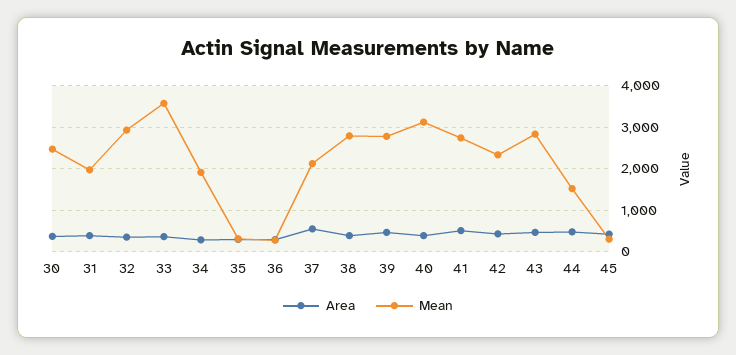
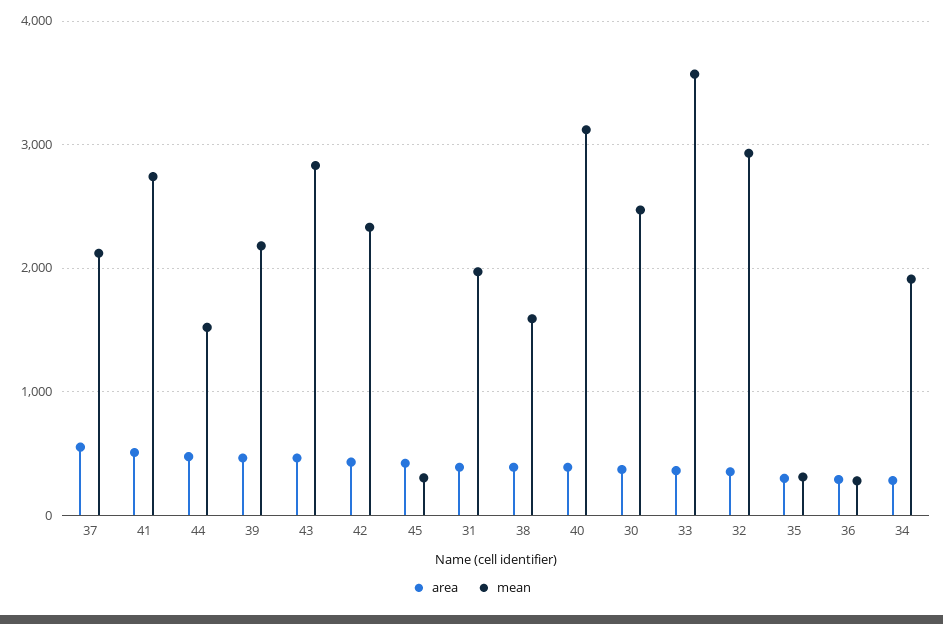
Mean, 38: 2800 -> 1600
Mean, 39: 2800 -> 2200

